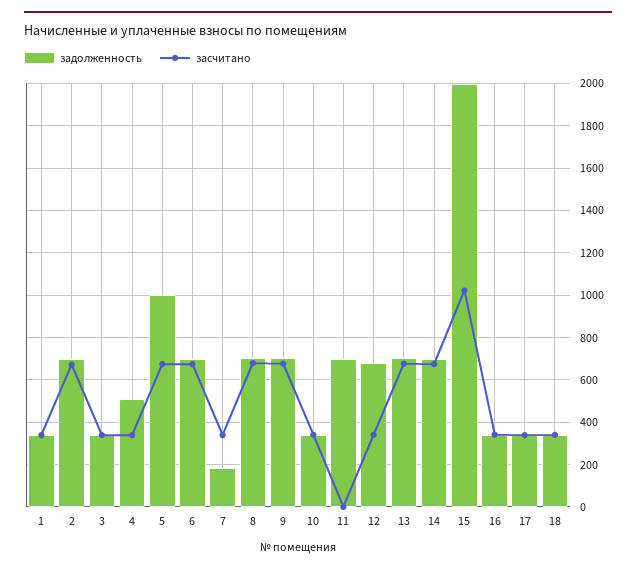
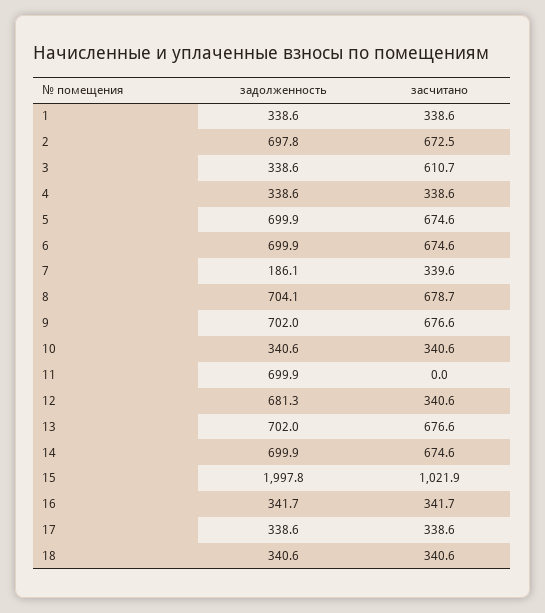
засчитано, 3: 350 -> 610.7
задолженность, 4: 500 -> 338.6
задолженность, 5: 1000 -> 699.9

